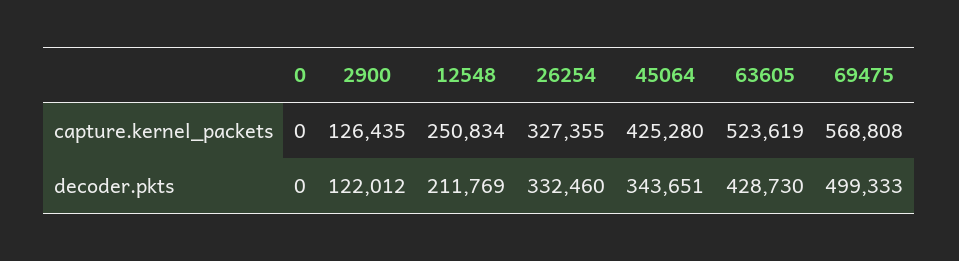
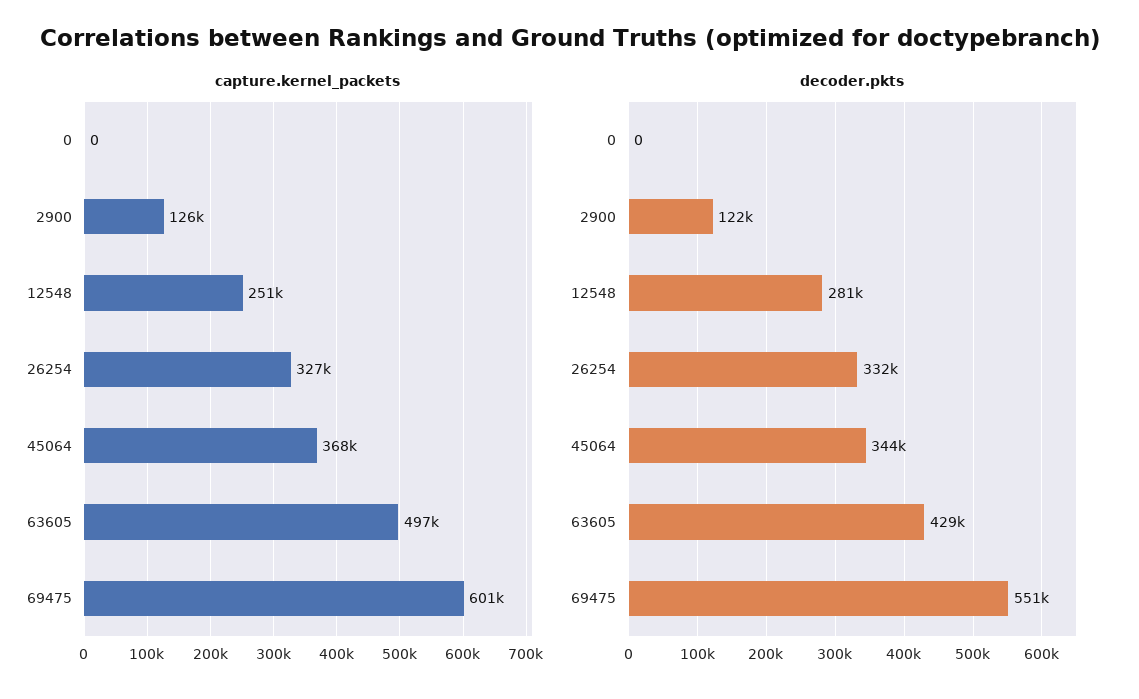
capture.kernel_packets, 45064: 425280 -> 368000
capture.kernel_packets, 63605: 523619 -> 497000
capture.kernel_packets, 69475: 568808 -> 601000
decoder.pkts, 12548: 211769 -> 281000
decoder.pkts, 69475: 499333 -> 551000

